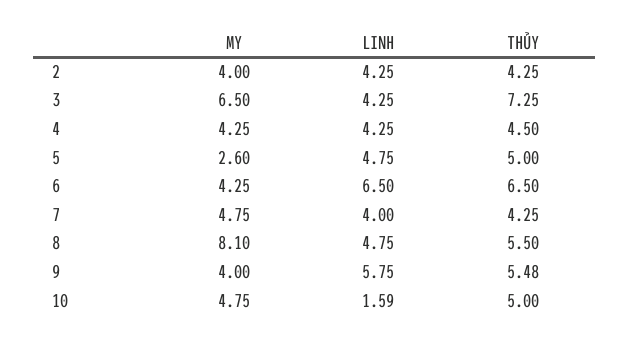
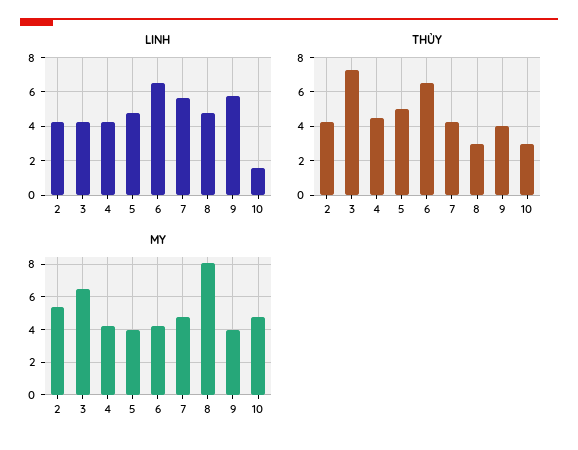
MY, 2: 4 -> 5.5
MY, 5: 2.6 -> 4
LINH, 7: 4 -> 5.5
THỦY, 8: 5.5 -> 3
THỦY, 9: 5.48 -> 4
THỦY, 10: 5 -> 3

